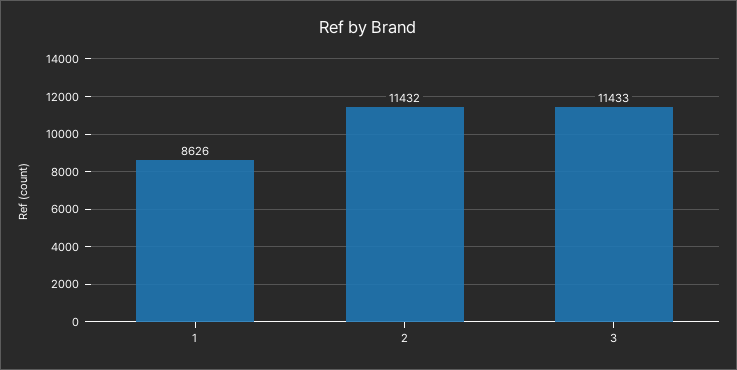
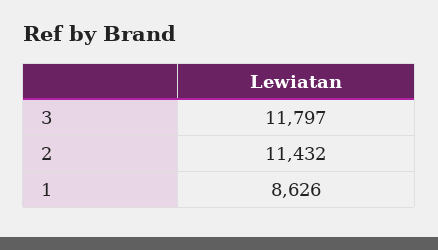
3: 11433 -> 11797

